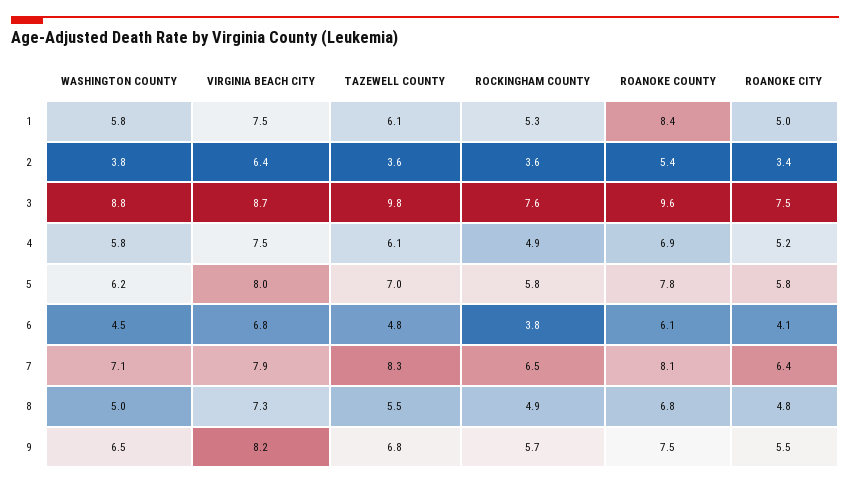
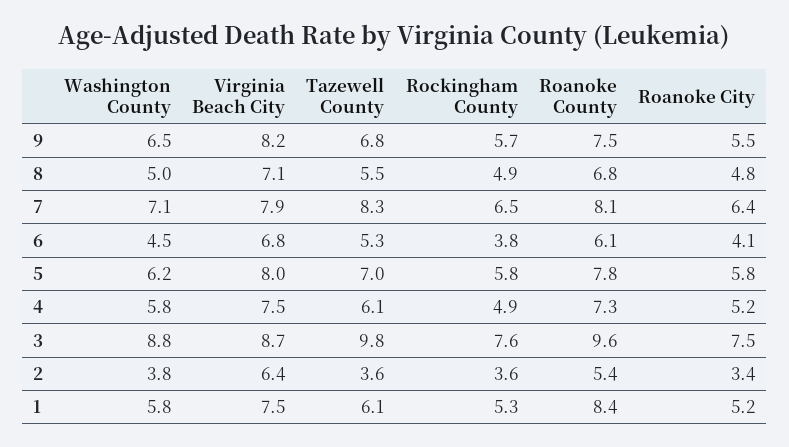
ROANOKE CITY, 1: 5 -> 5.2
ROANOKE COUNTY, 4: 6.9 -> 7.3
TAZEWELL COUNTY, 6: 4.8 -> 5.3
VIRGINIA BEACH CITY, 8: 7.3 -> 7.1

